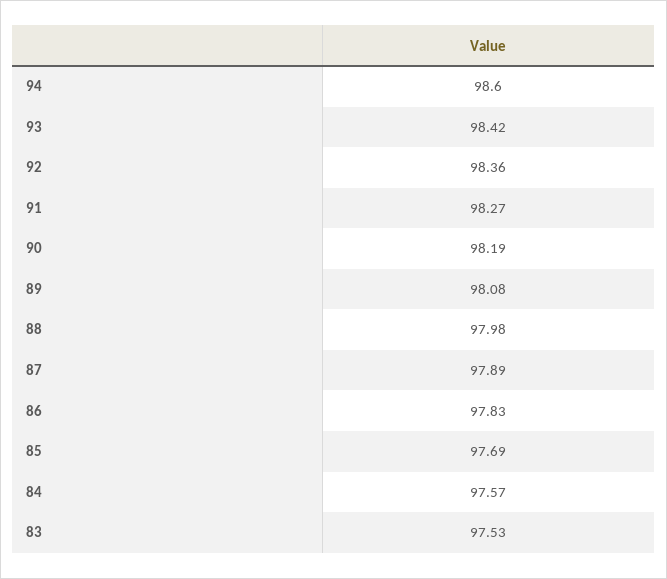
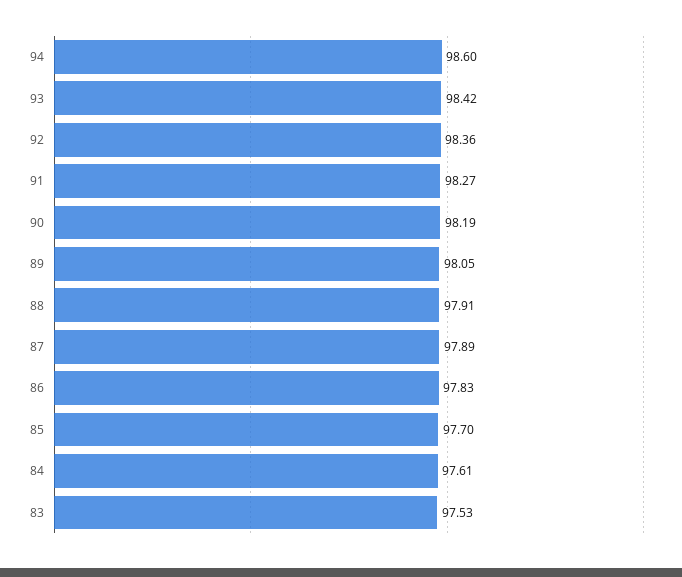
89: 98.08 -> 98.05
88: 97.98 -> 97.91
85: 97.69 -> 97.7
84: 97.57 -> 97.61

